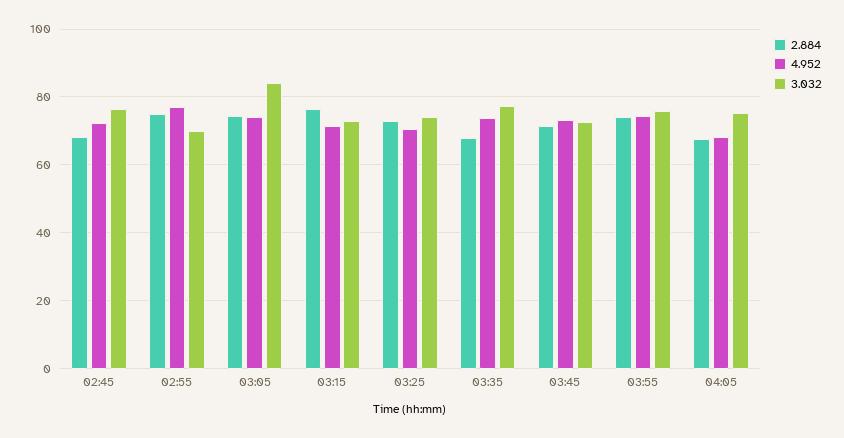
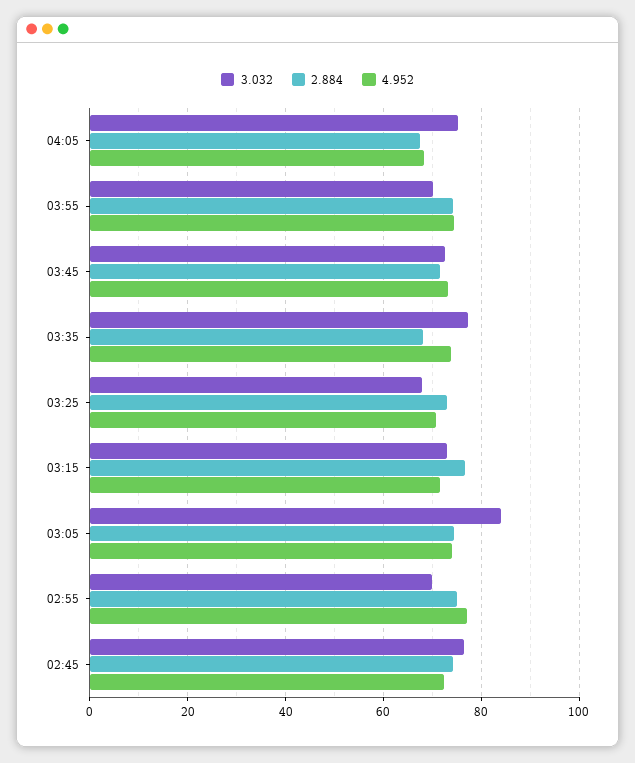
2.884, 02:45: 68 -> 74
3.032, 03:25: 74 -> 68
3.032, 03:55: 76 -> 70

